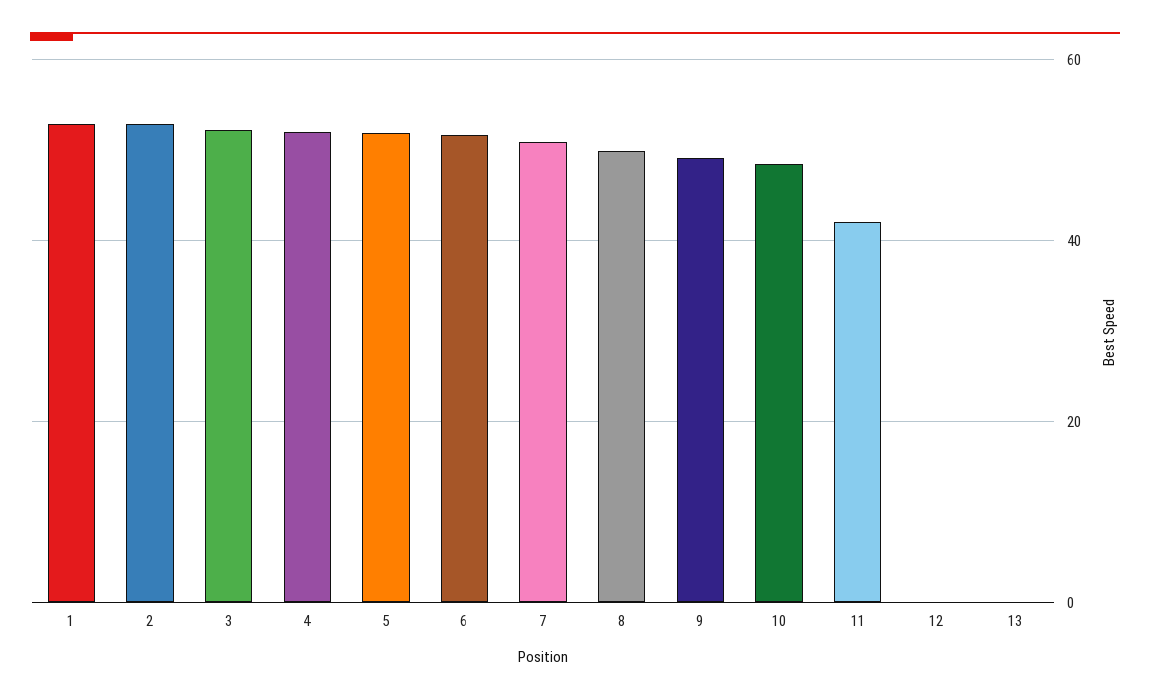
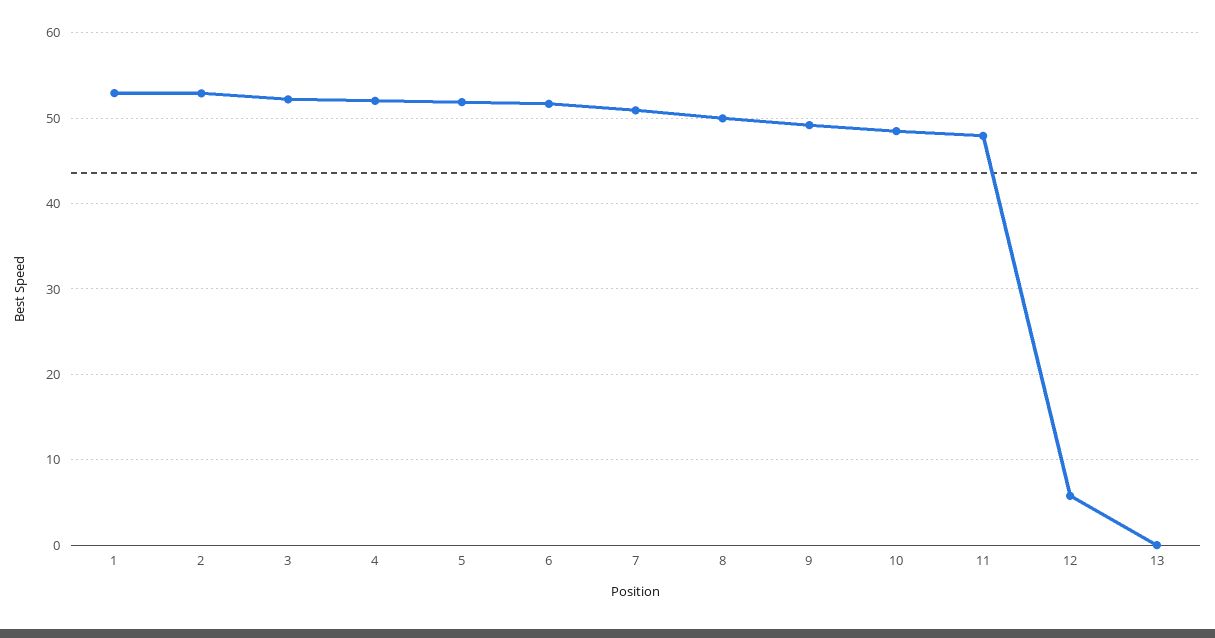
11: 42 -> 48
12: 0 -> 6

